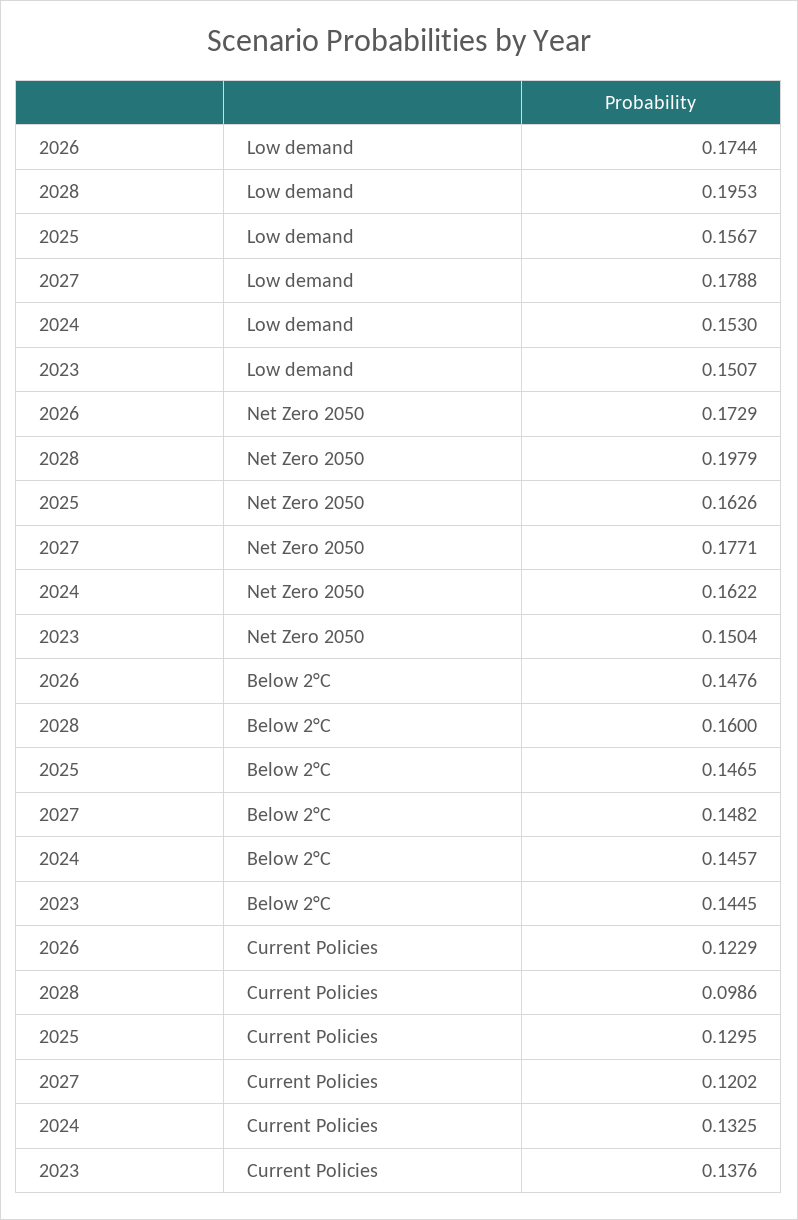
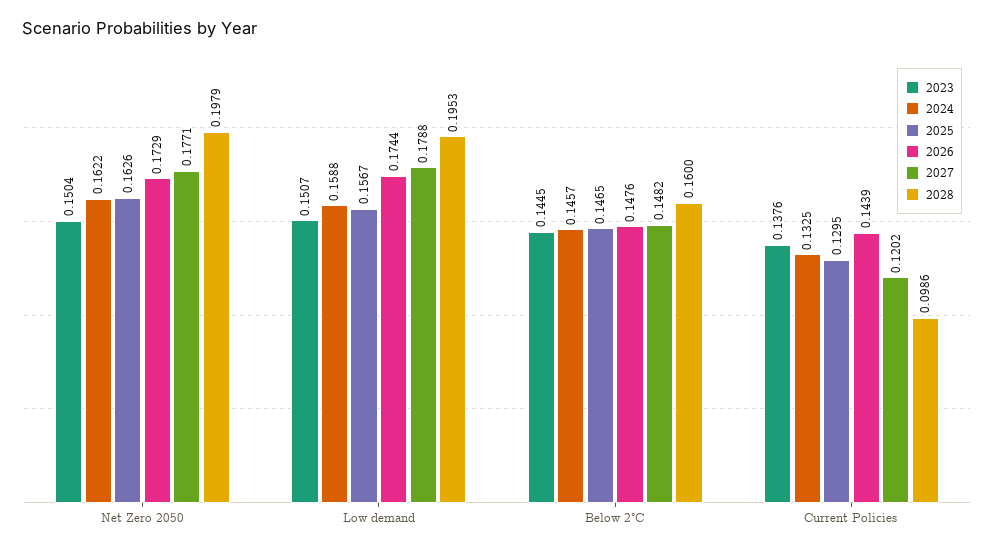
2024, Low demand: 0.153 -> 0.1588
2026, Current Policies: 0.1229 -> 0.1439

